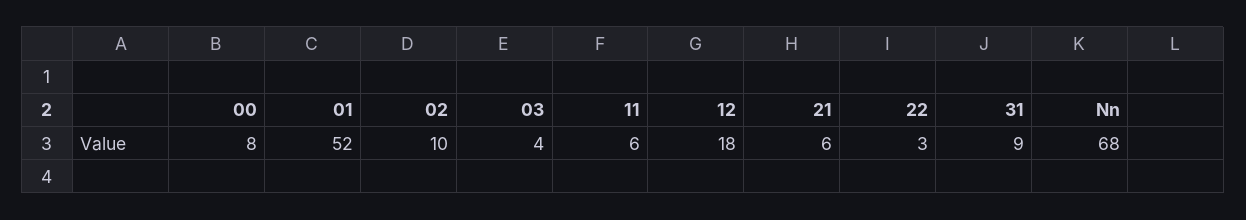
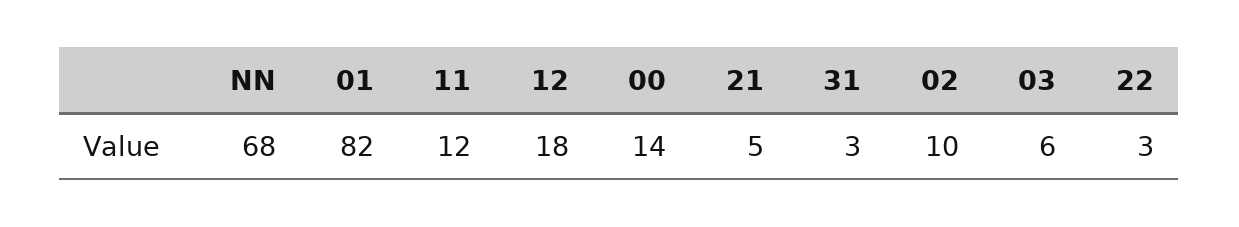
00: 8 -> 14
01: 52 -> 82
03: 4 -> 6
11: 6 -> 12
21: 6 -> 5
31: 9 -> 3

